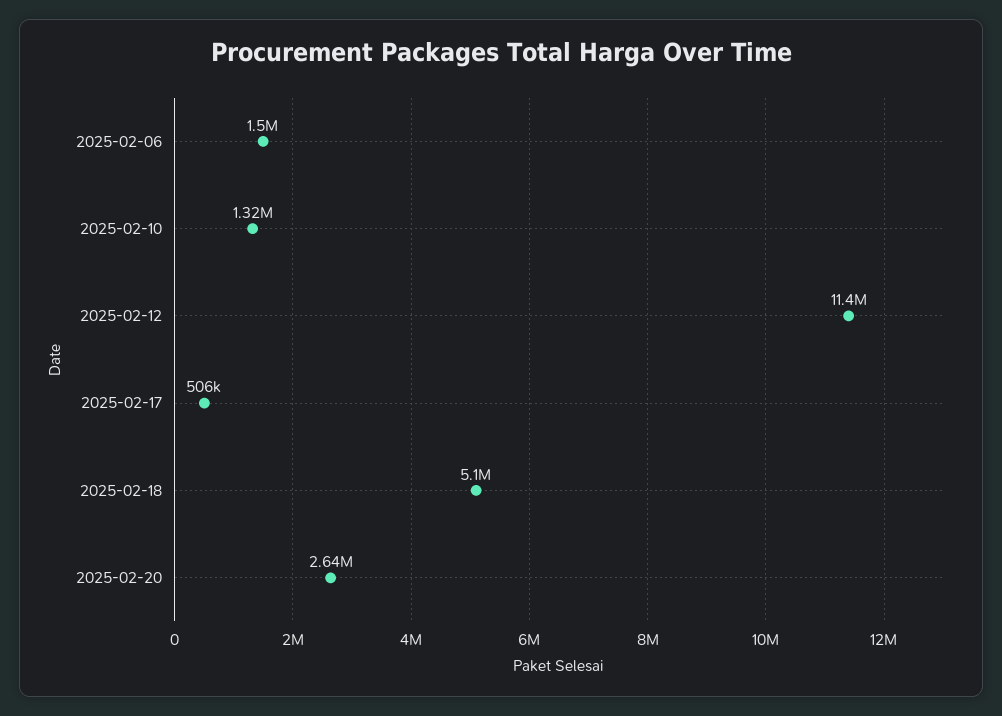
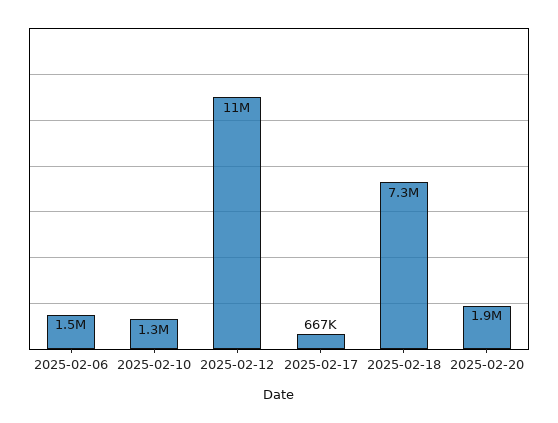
2025-02-17: 506000 -> 667000
2025-02-18: 5100000 -> 7300000
2025-02-20: 2640000 -> 1900000

